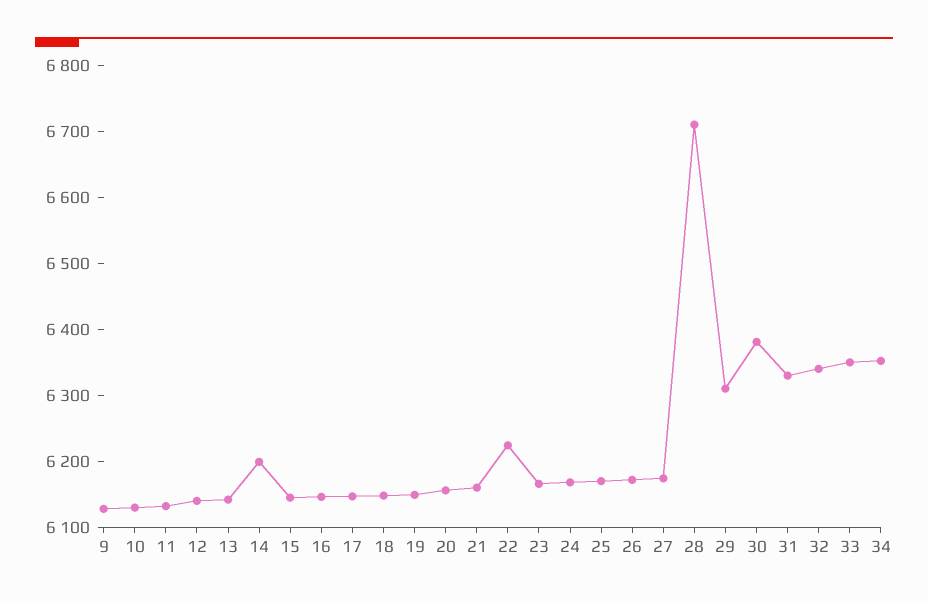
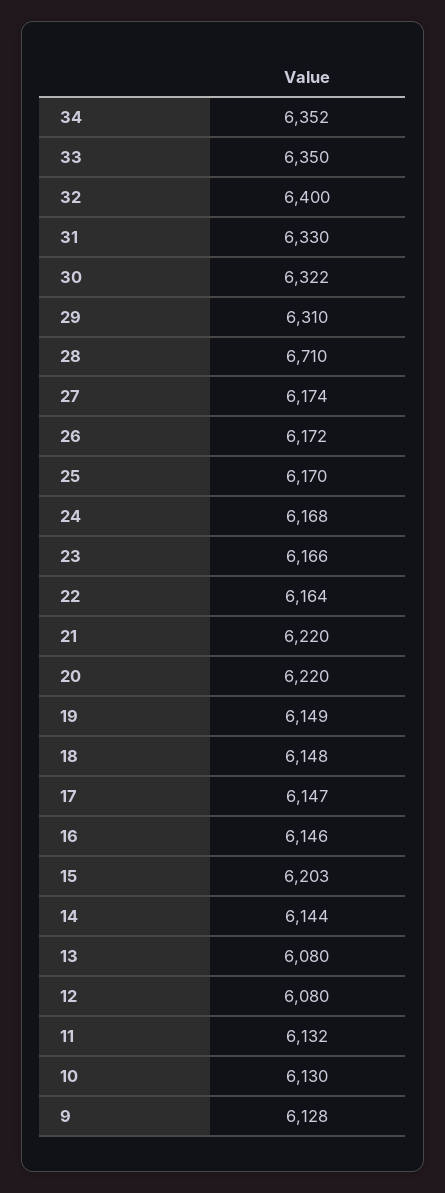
12: 6140 -> 6080
13: 6140 -> 6080
14: 6200 -> 6144
15: 6140 -> 6203
20: 6160 -> 6220
21: 6160 -> 6220
22: 6220 -> 6164
30: 6380 -> 6322
32: 6340 -> 6400

